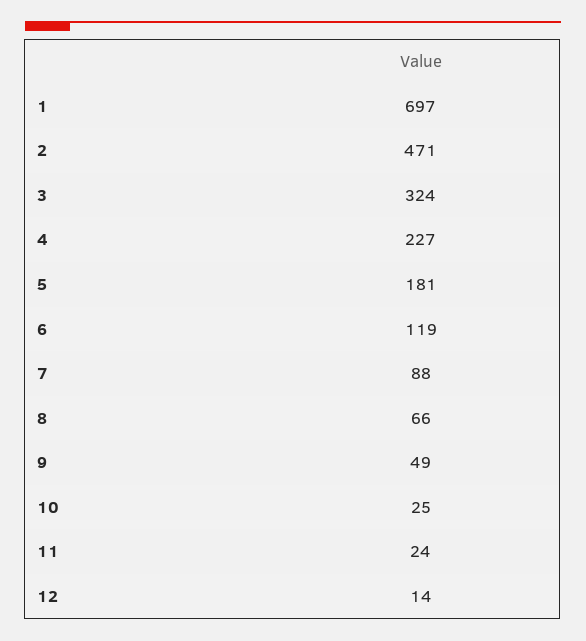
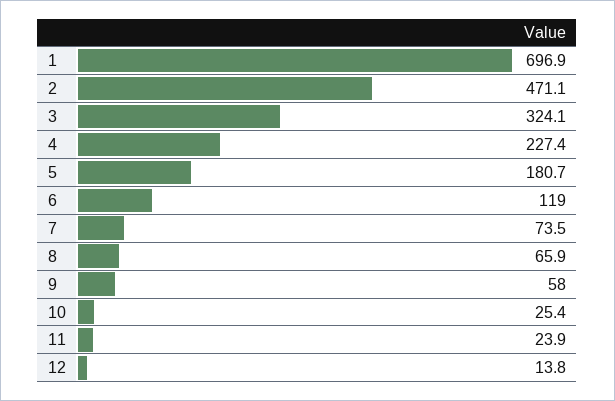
7: 88 -> 73.5
9: 49 -> 58

